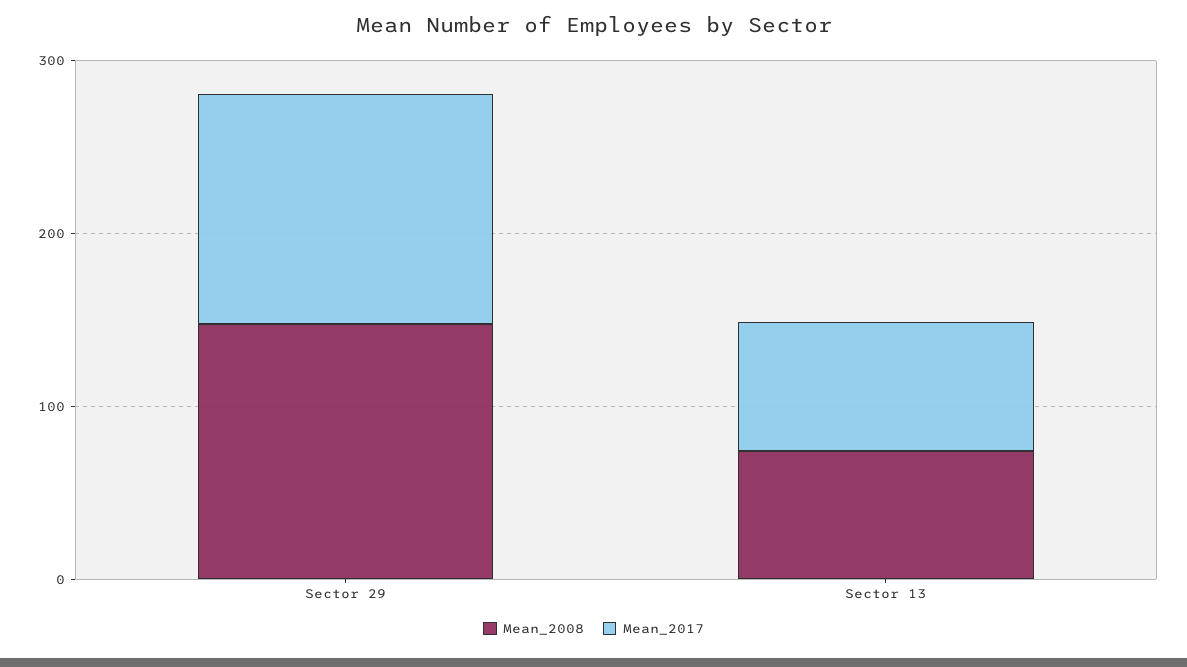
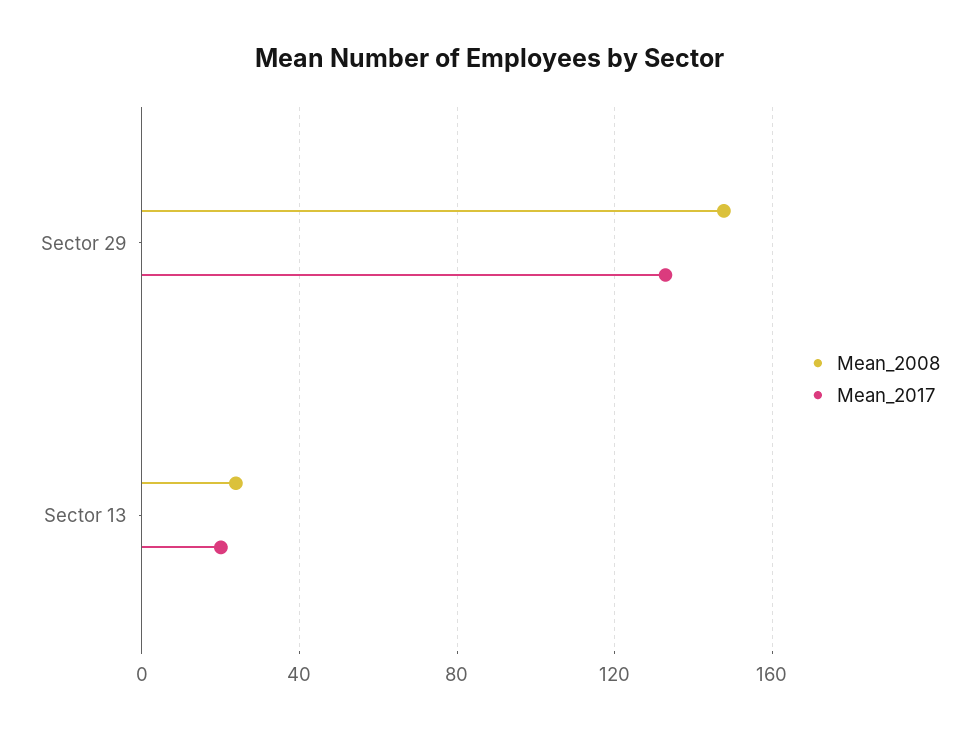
Mean_2008, Sector 13: 80 -> 25
Mean_2017, Sector 13: 80 -> 20

